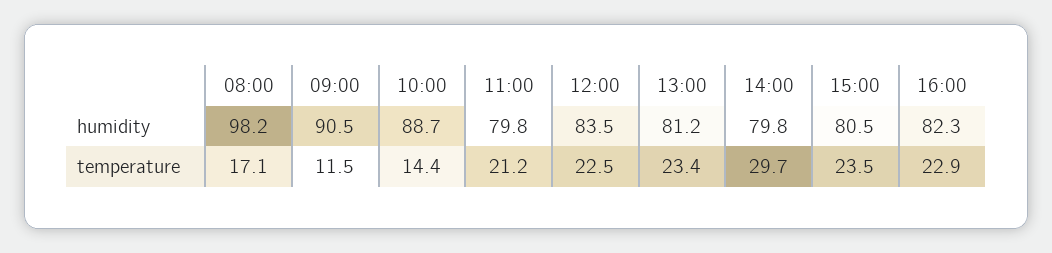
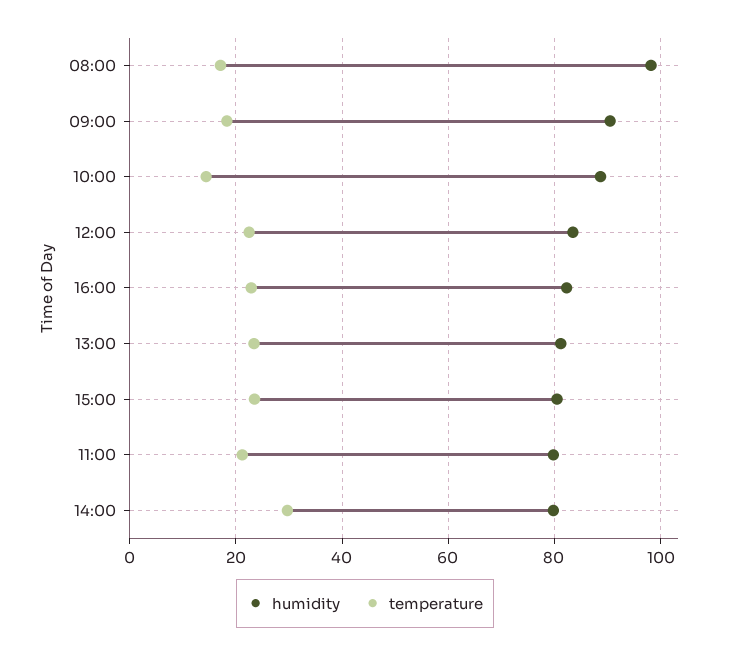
temperature, 09:00: 11.5 -> 18

